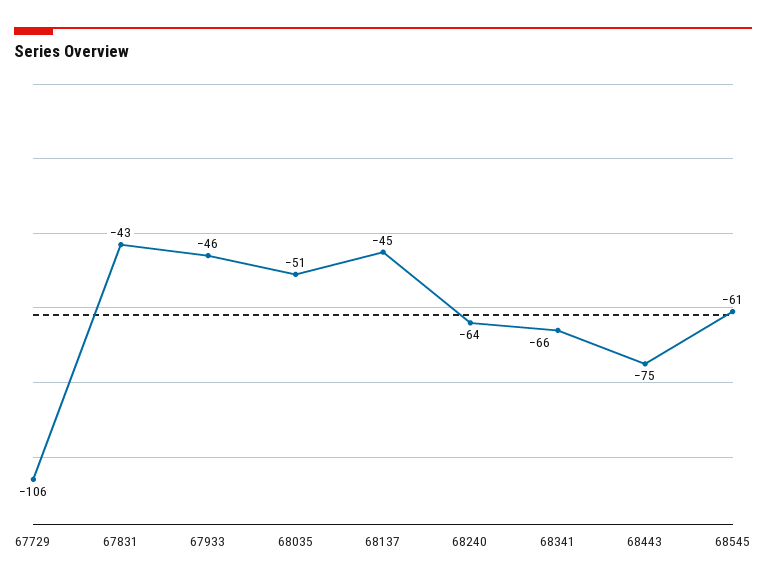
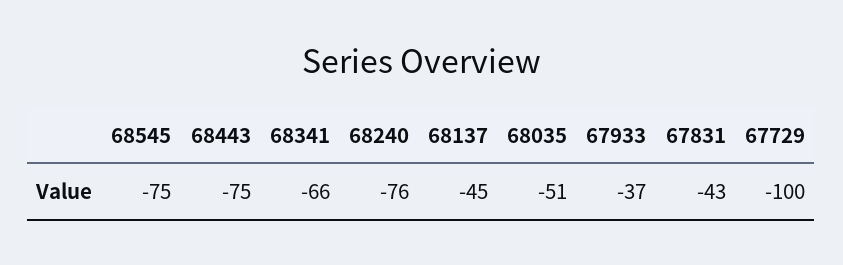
67729: -106 -> -100
67933: -46 -> -37
68240: -64 -> -76
68545: -61 -> -75

